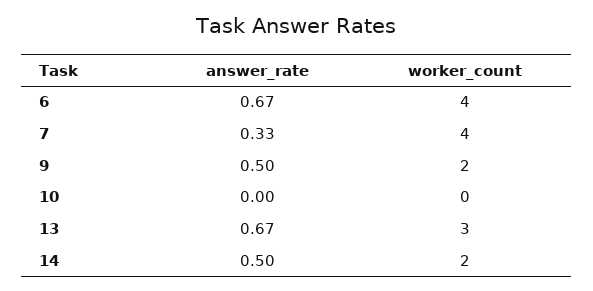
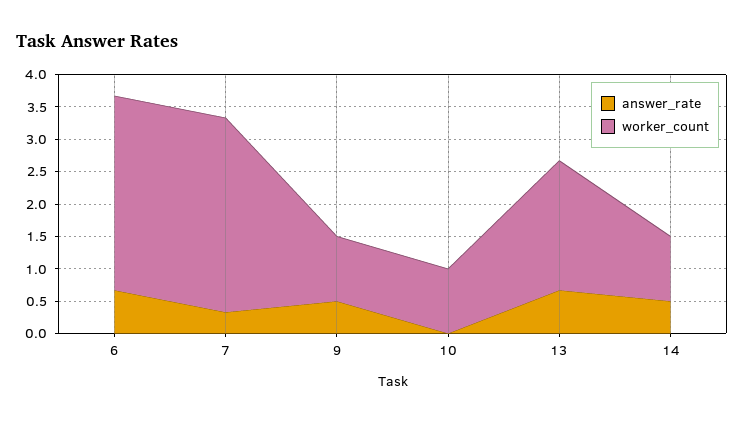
worker_count, 6: 4 -> 3
worker_count, 7: 4 -> 3
worker_count, 9: 2 -> 1
worker_count, 10: 0 -> 1
worker_count, 13: 3 -> 2
worker_count, 14: 2 -> 1

